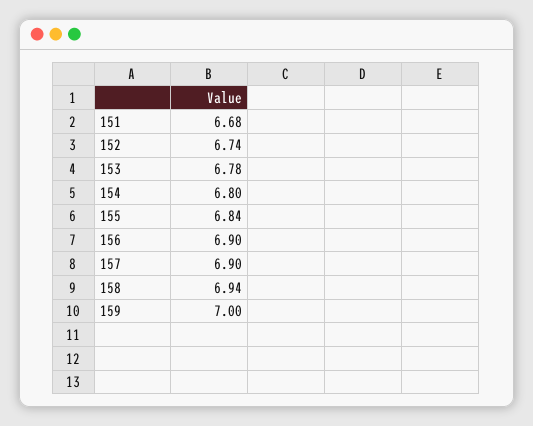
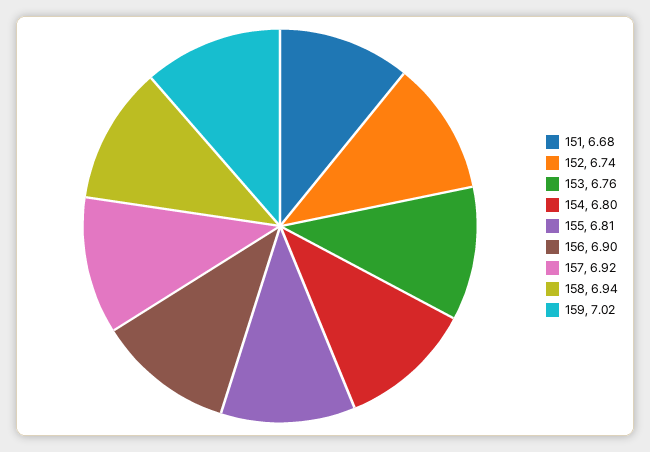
153: 6.78 -> 6.76
155: 6.84 -> 6.81
157: 6.9 -> 6.92
159: 7 -> 7.02

